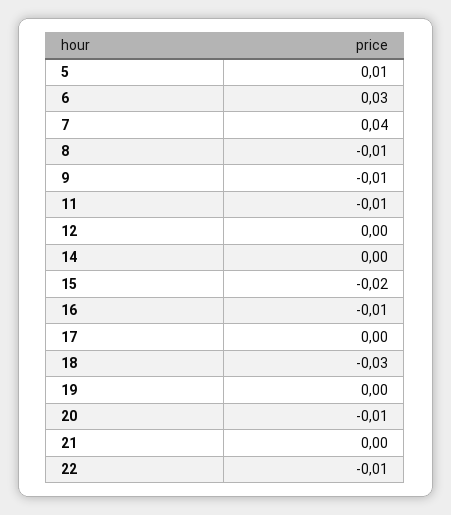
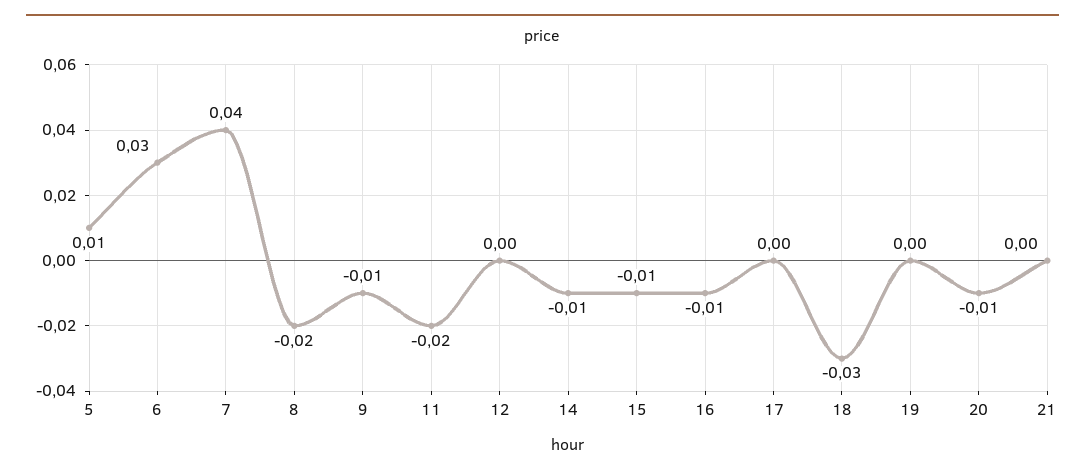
8: -0.01 -> -0.02
11: -0.01 -> -0.02
14: 0 -> -0.01
15: -0.02 -> -0.01
22: -0.01 -> none

